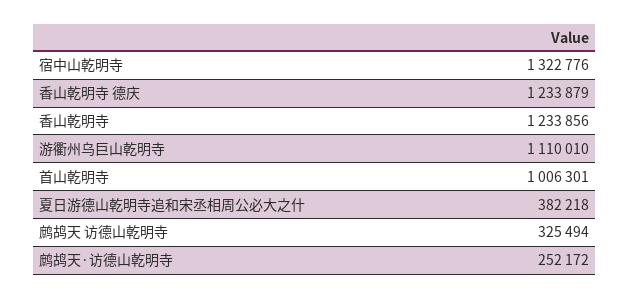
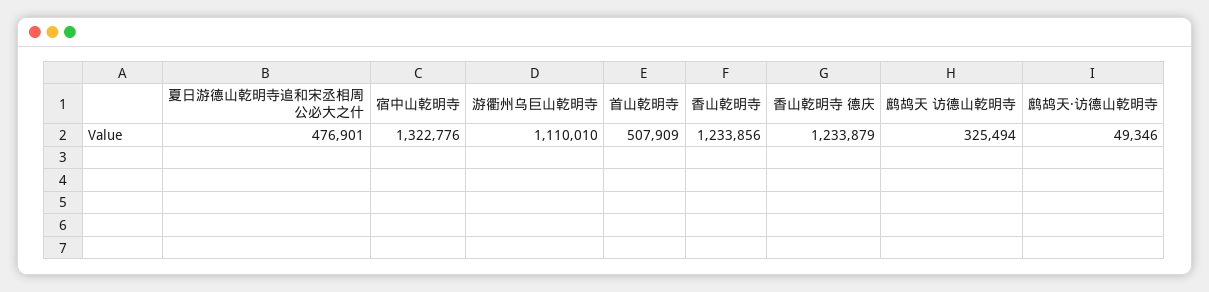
首山乾明寺: 1006301 -> 507909
夏日游德山乾明寺追和宋丞相周公必大之什: 382218 -> 476901
鹧鸪天·访德山乾明寺: 252172 -> 49346

